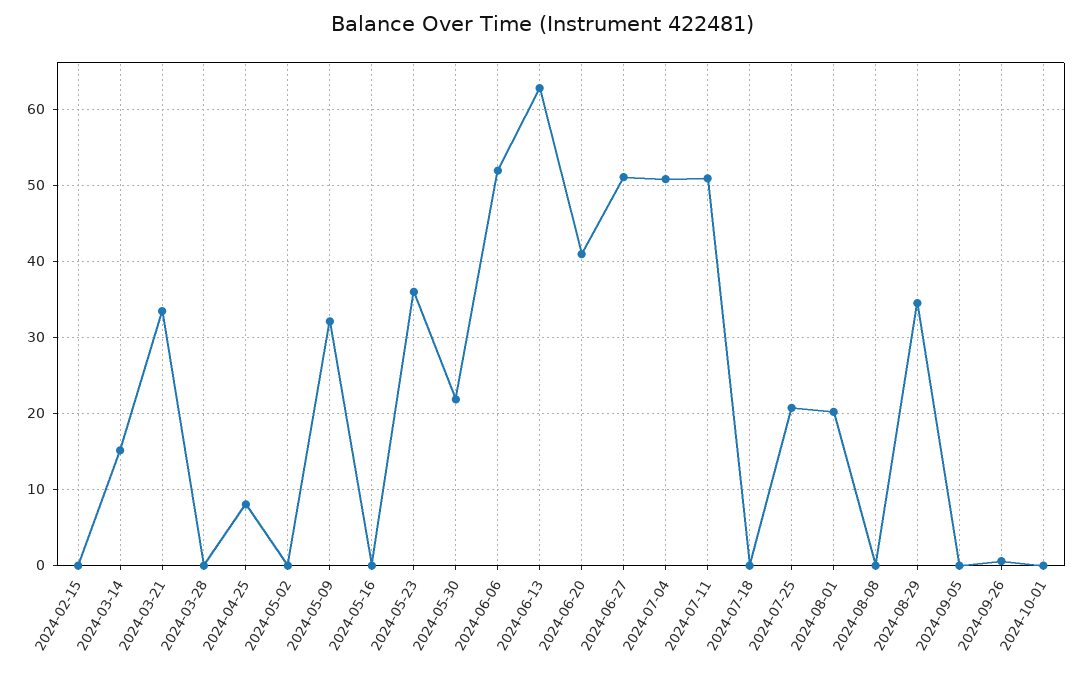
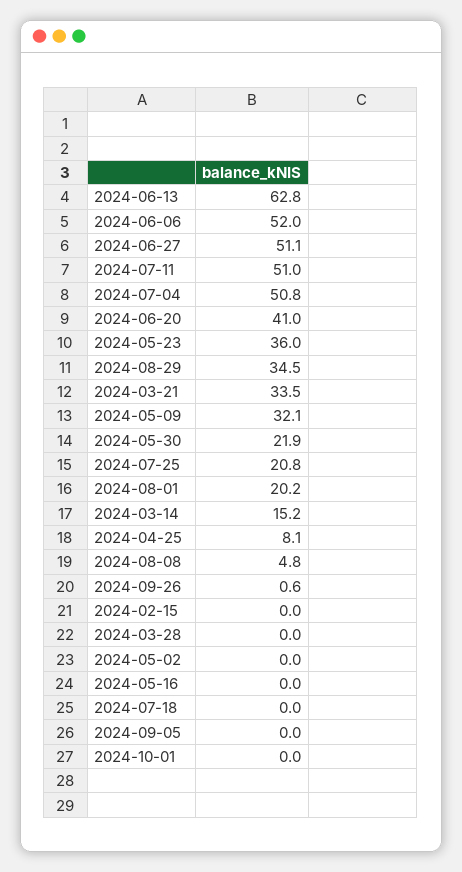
2024-08-08: 0 -> 4.8

